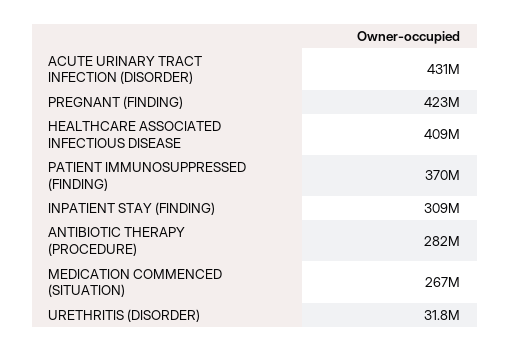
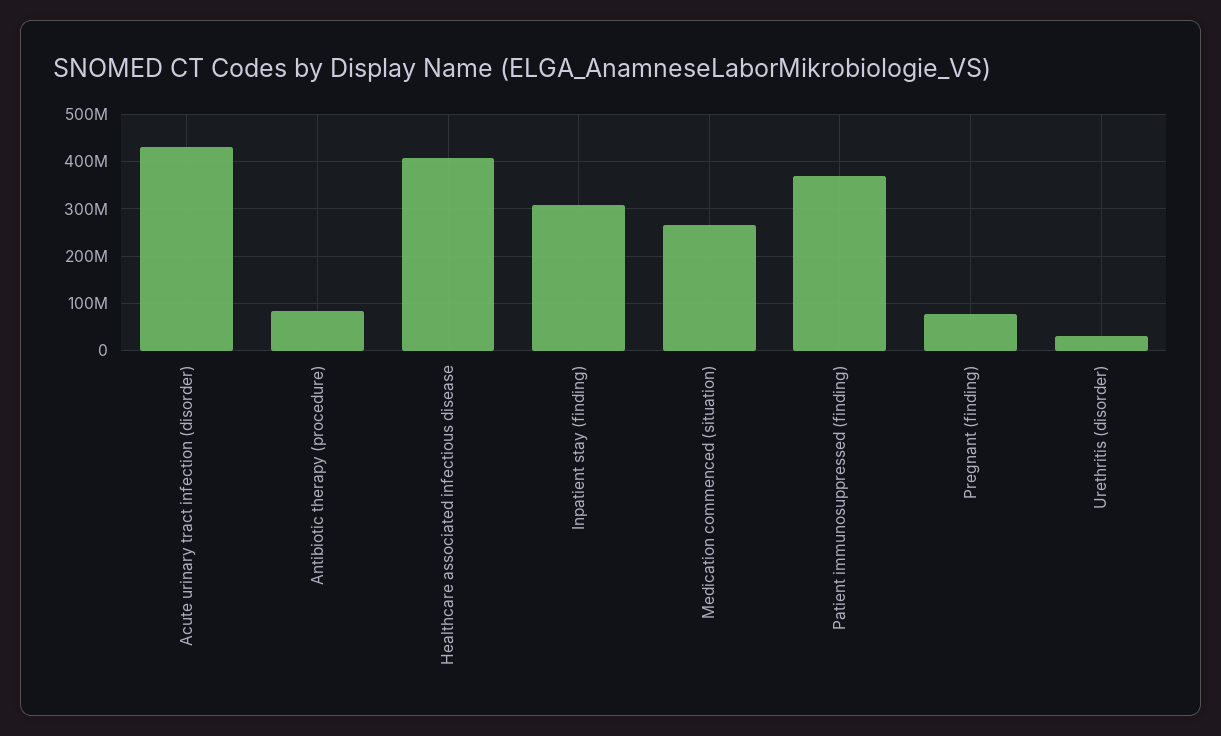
PREGNANT (FINDING): 423000000 -> 80000000
ANTIBIOTIC THERAPY (PROCEDURE): 282000000 -> 80000000

